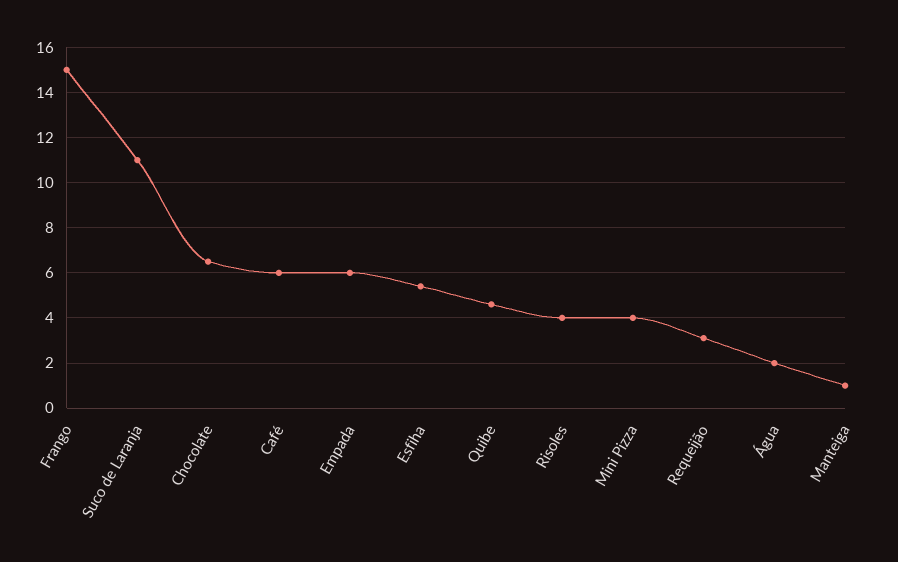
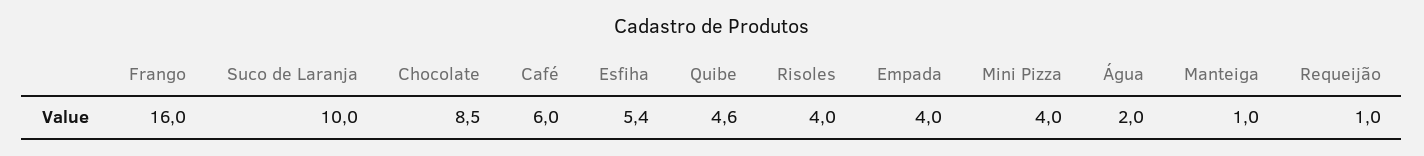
Frango: 15 -> 16
Suco de Laranja: 11 -> 10
Chocolate: 6.5 -> 8.5
Empada: 6 -> 4
Requeijão: 3 -> 1

